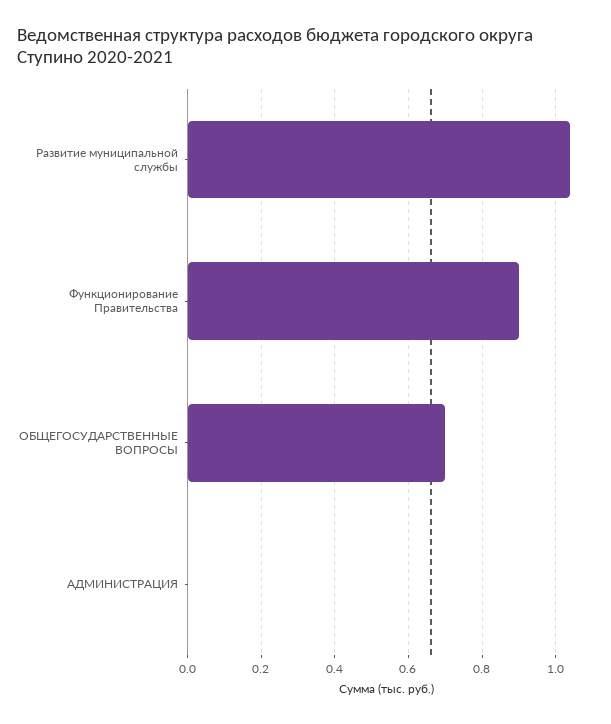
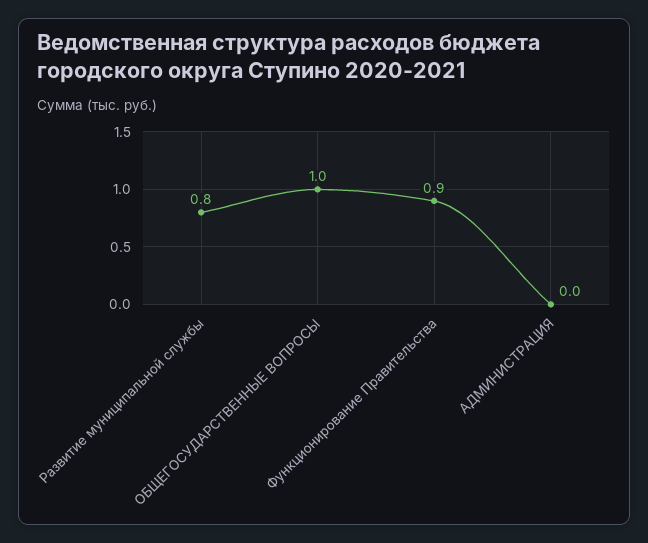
Развитие муниципальной службы: 1.05 -> 0.8
ОБЩЕГОСУДАРСТВЕННЫЕ ВОПРОСЫ: 0.7 -> 1

